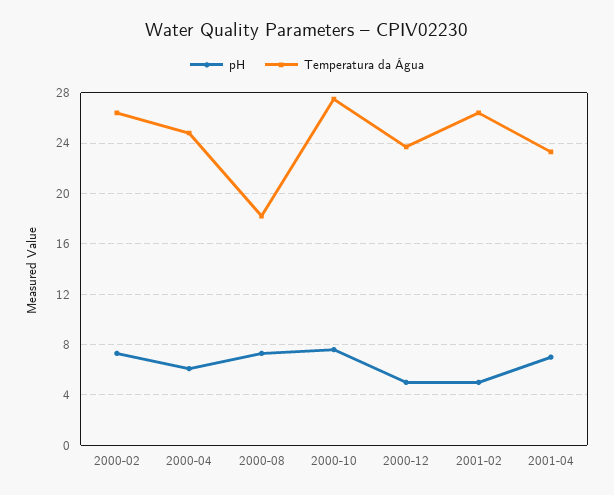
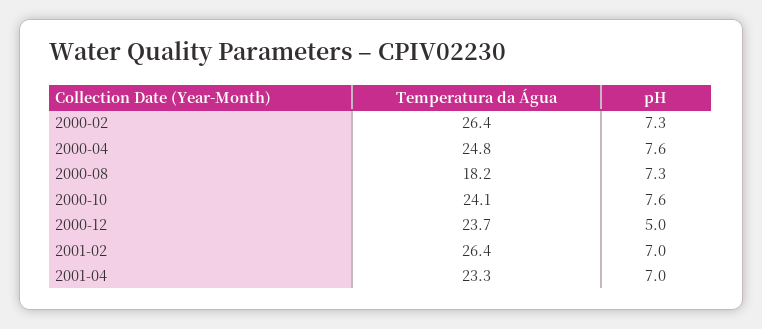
pH, 2000-04: 6 -> 7.6
Temperatura da Água, 2000-10: 27.5 -> 24.1
pH, 2001-02: 5 -> 7

